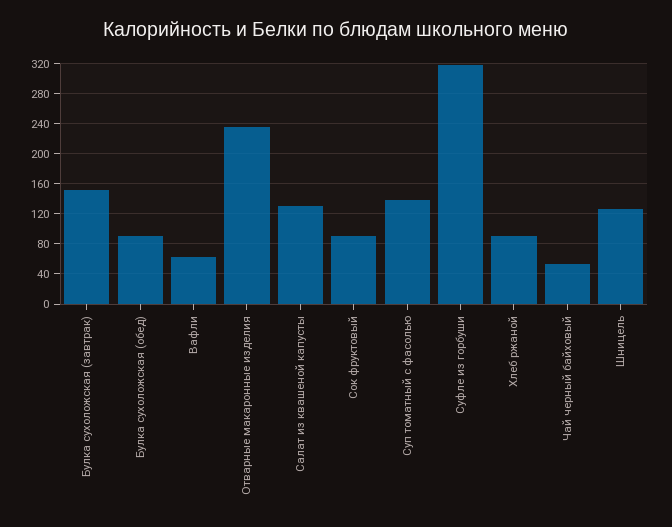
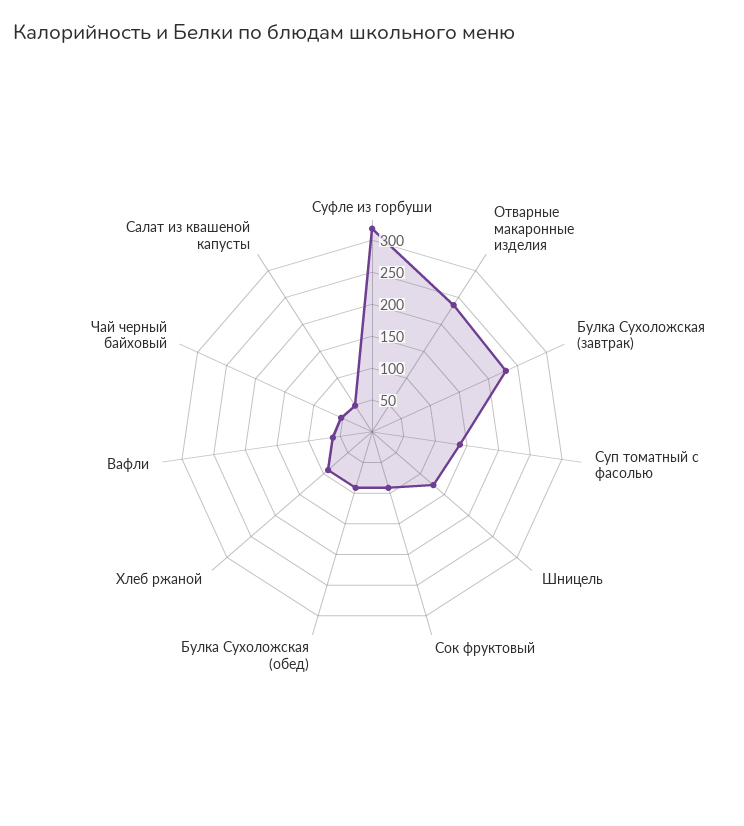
Булка сухоложская (завтрак): 150 -> 225
Салат из квашеной капусты: 130 -> 50

